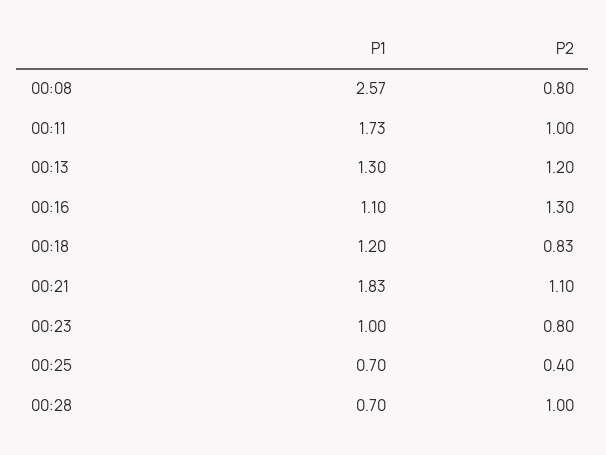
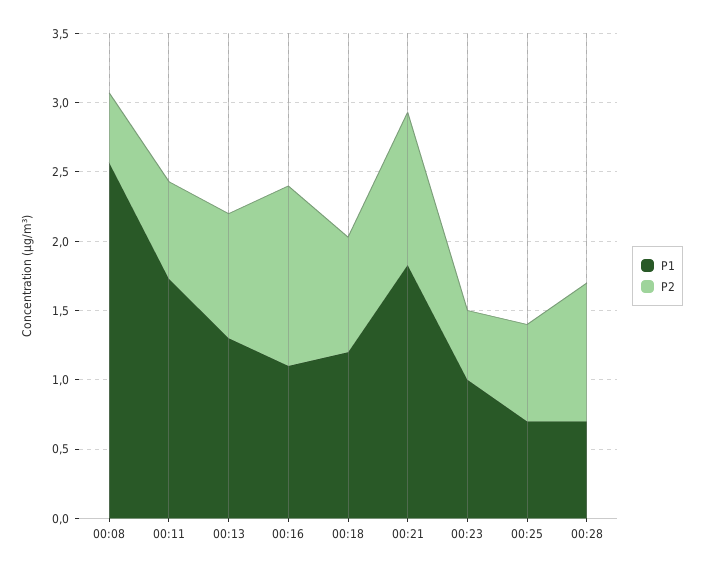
P2, 00:08: 0.8 -> 0.5
P2, 00:11: 1 -> 0.7
P2, 00:13: 1.2 -> 0.9
P2, 00:23: 0.8 -> 0.5
P2, 00:25: 0.4 -> 0.7

